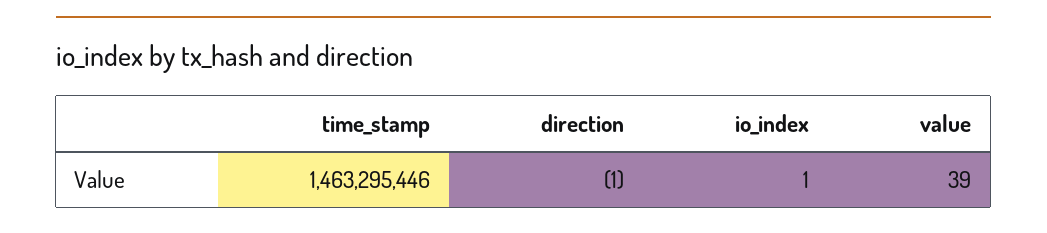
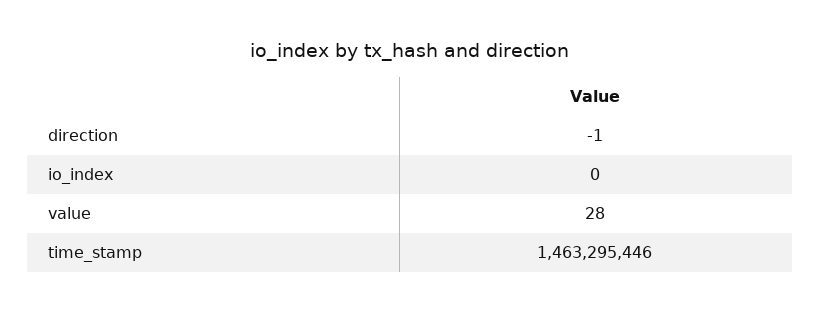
io_index: 1 -> 0
value: 39 -> 28

